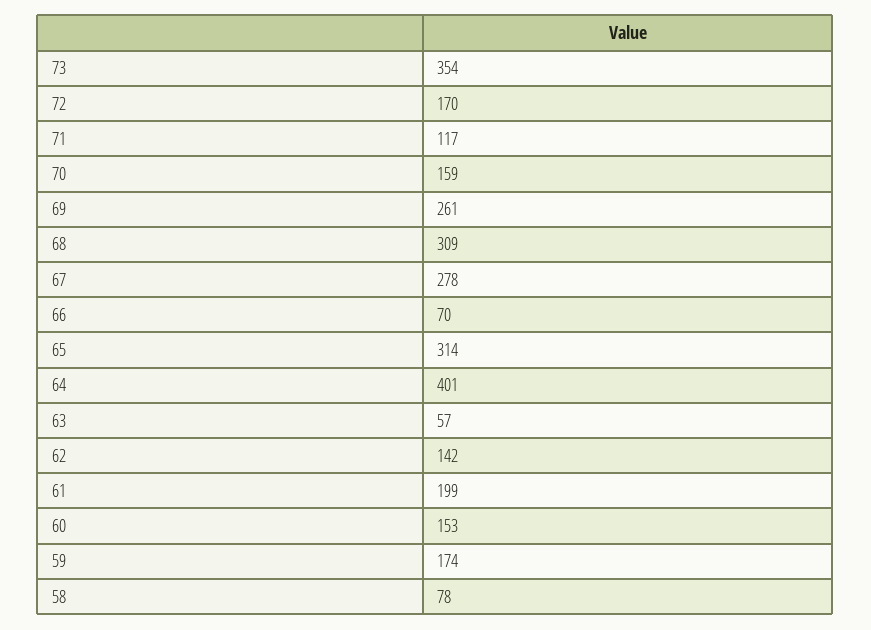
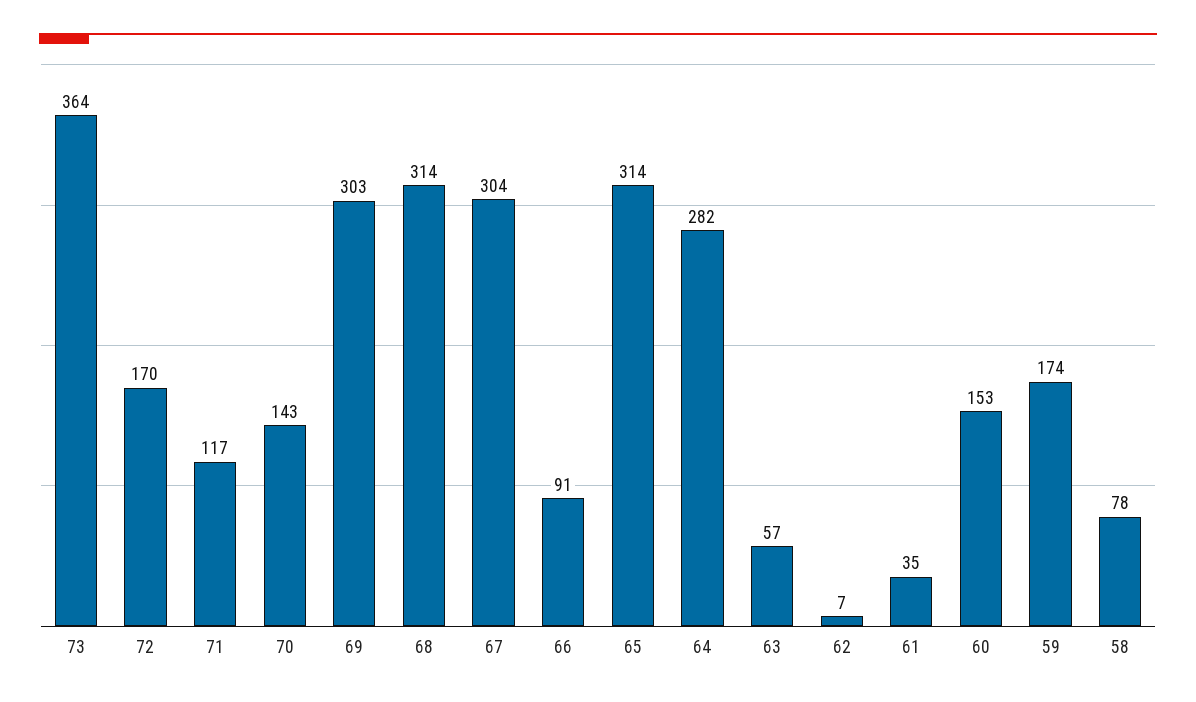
73: 354 -> 364
70: 159 -> 143
69: 261 -> 303
68: 309 -> 314
67: 278 -> 304
66: 70 -> 91
64: 401 -> 282
62: 142 -> 7
61: 199 -> 35

